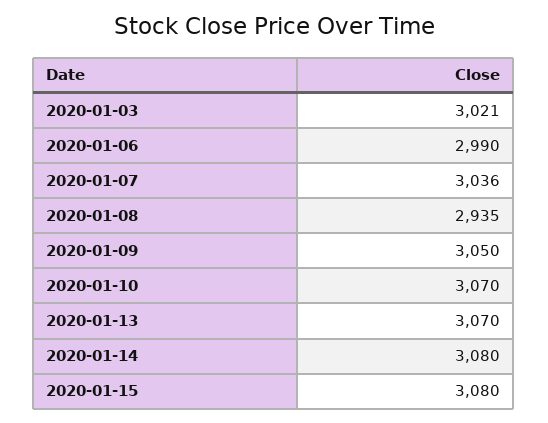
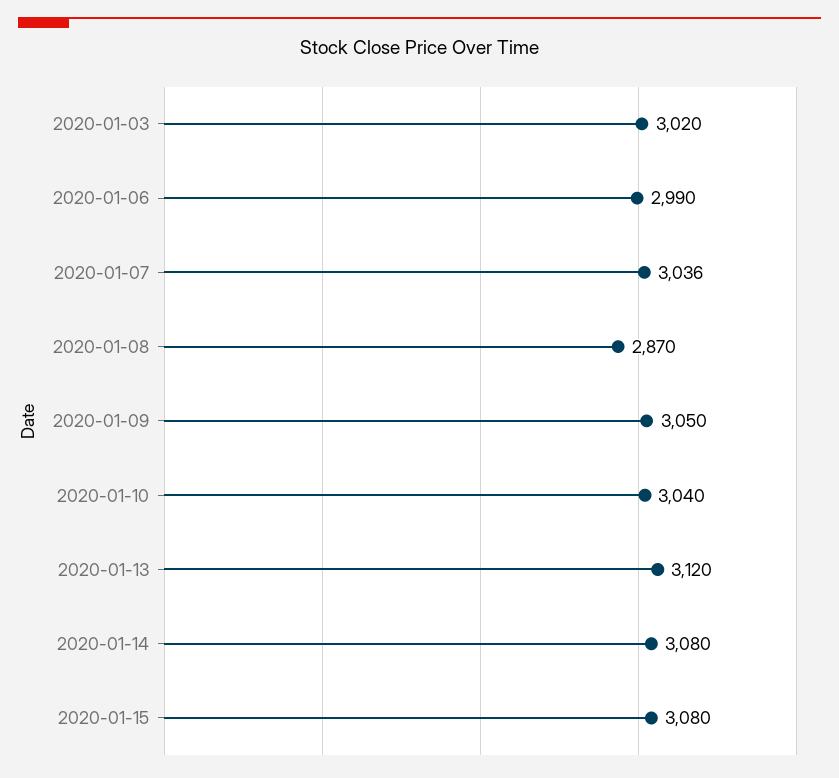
2020-01-03: 3021 -> 3020
2020-01-08: 2935 -> 2870
2020-01-10: 3070 -> 3040
2020-01-13: 3070 -> 3120

